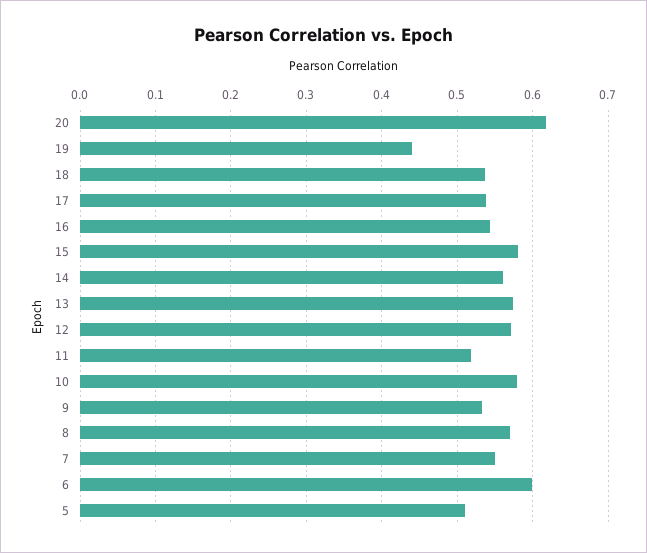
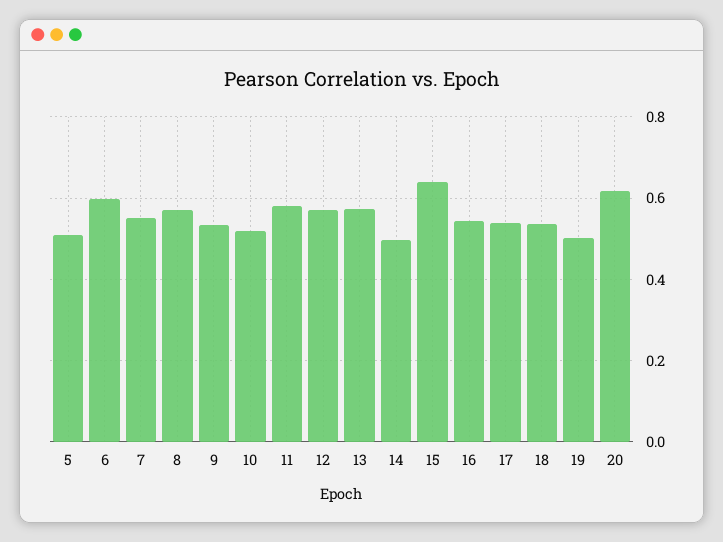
19: 0.44 -> 0.5
15: 0.58 -> 0.64
14: 0.56 -> 0.5
11: 0.52 -> 0.58
10: 0.58 -> 0.52

